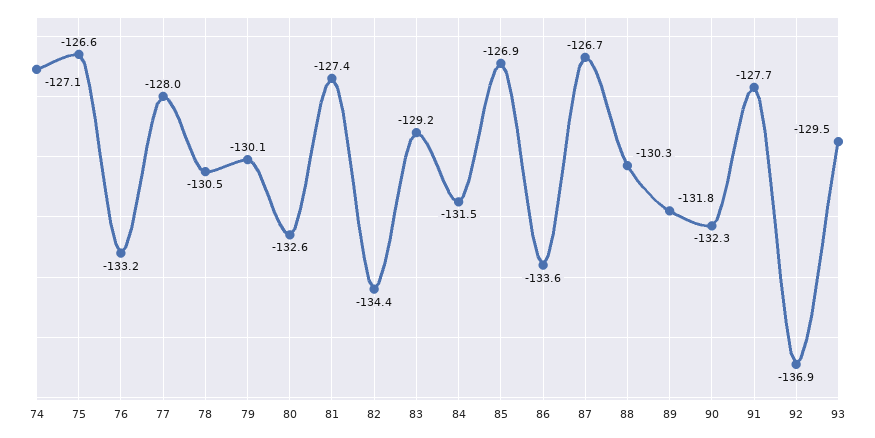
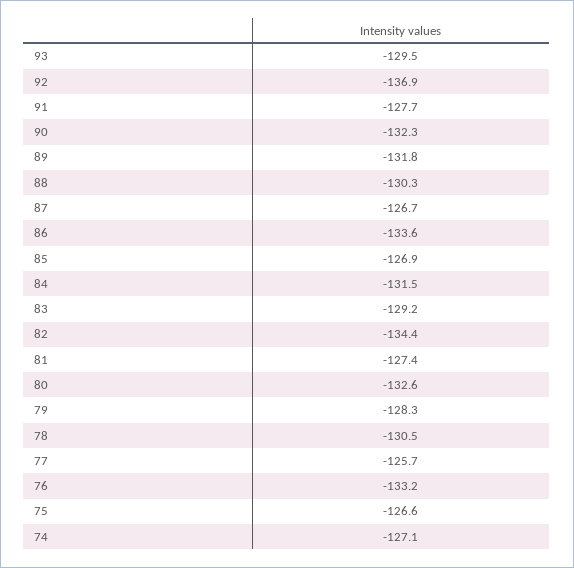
77: -128 -> -125.7
79: -130.1 -> -128.3

